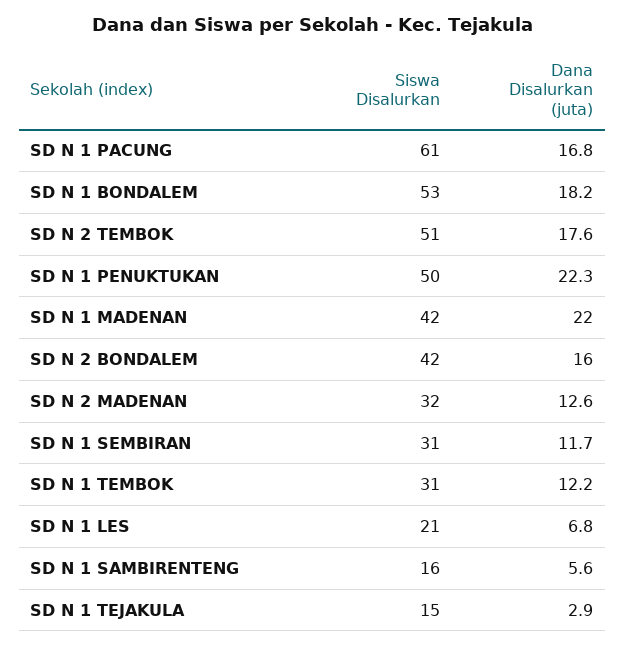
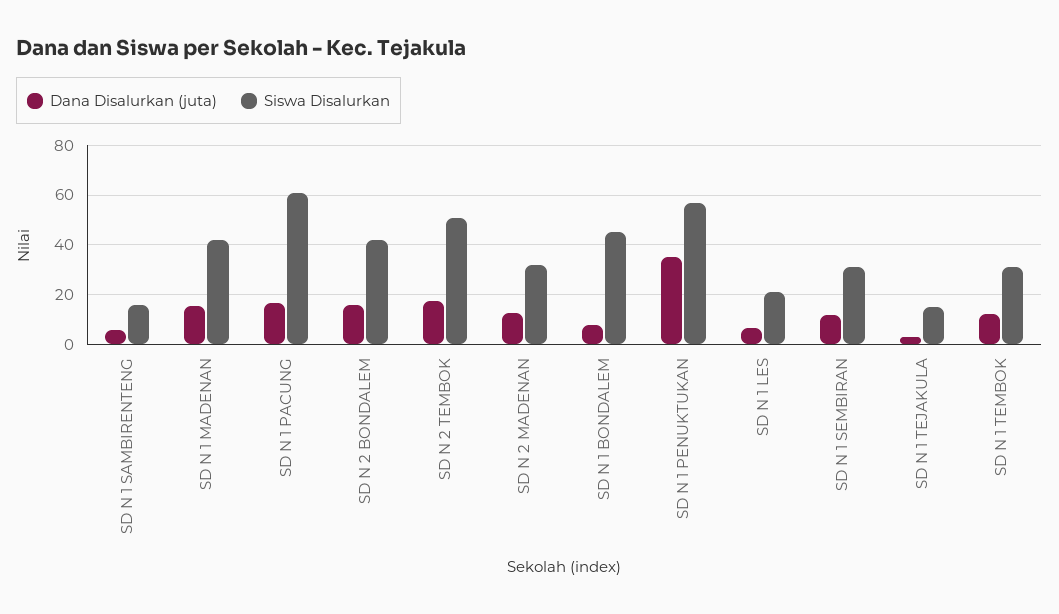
Siswa Disalurkan, SD N 1 BONDALEM: 53 -> 45
Dana Disalurkan (juta), SD N 1 BONDALEM: 18.2 -> 7.5
Siswa Disalurkan, SD N 1 PENUKTUKAN: 50 -> 57.5
Dana Disalurkan (juta), SD N 1 PENUKTUKAN: 22.3 -> 35
Dana Disalurkan (juta), SD N 1 MADENAN: 22 -> 15

